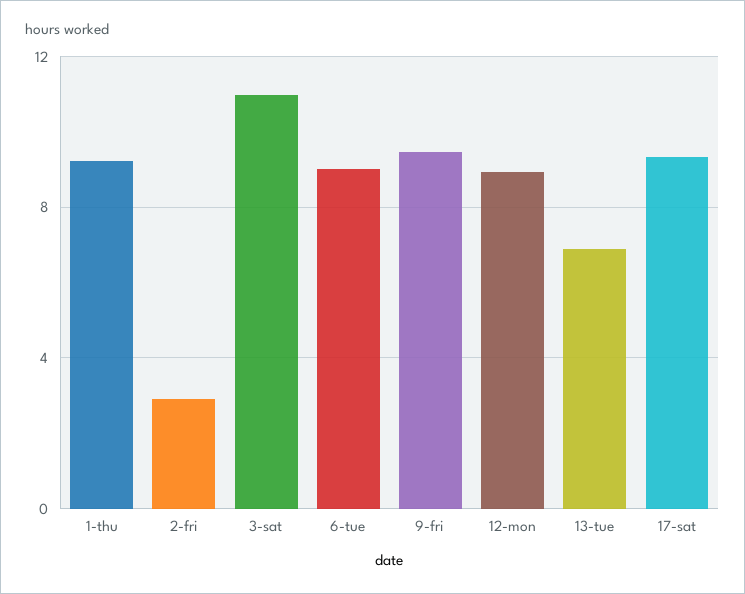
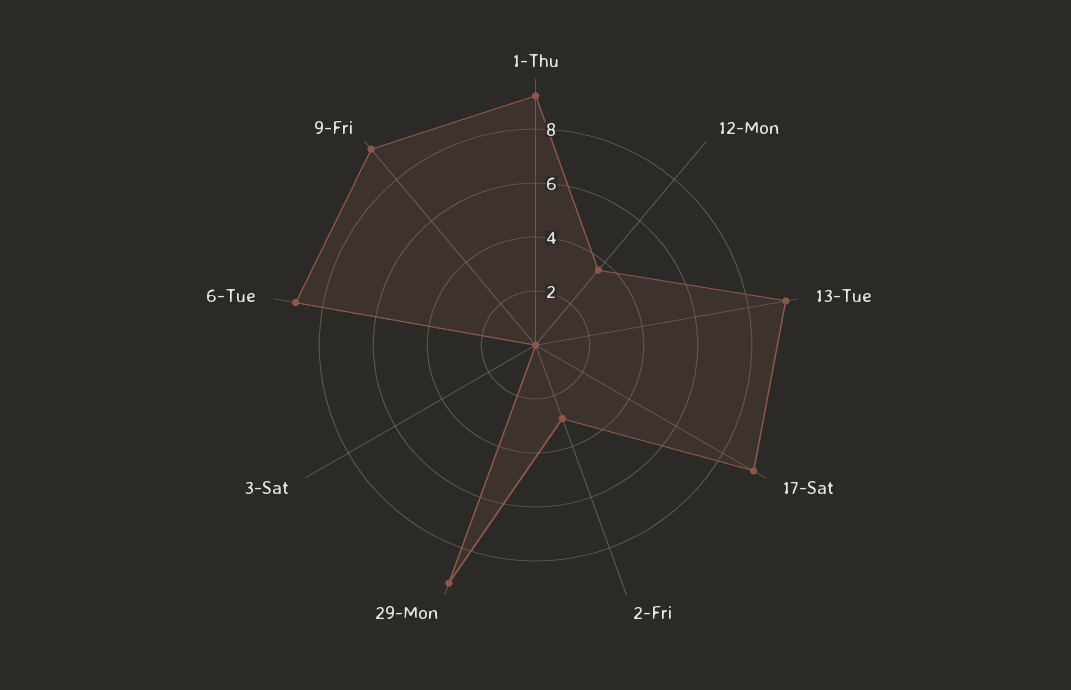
3-sat: 11 -> 0
12-mon: 9 -> 3.5
13-tue: 7 -> 9.5
29-Mon: none -> 9.5

